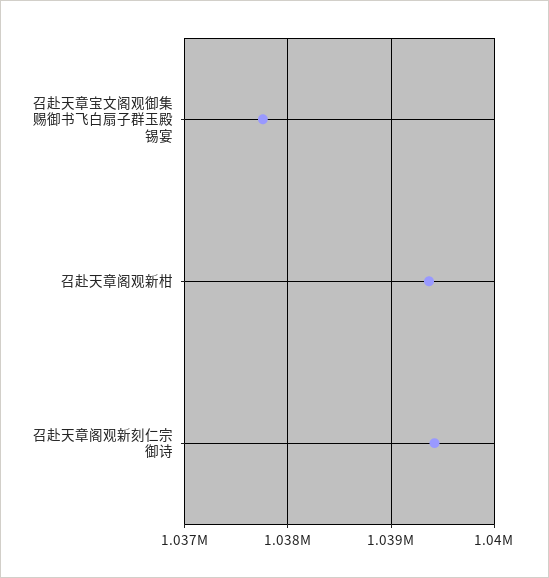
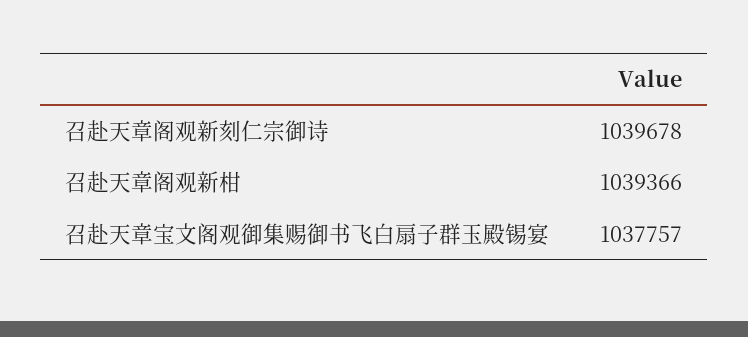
召赴天章阁观新刻仁宗御诗: 1039400 -> 1039678

